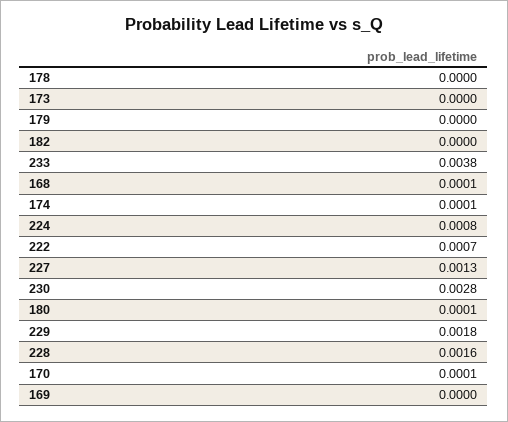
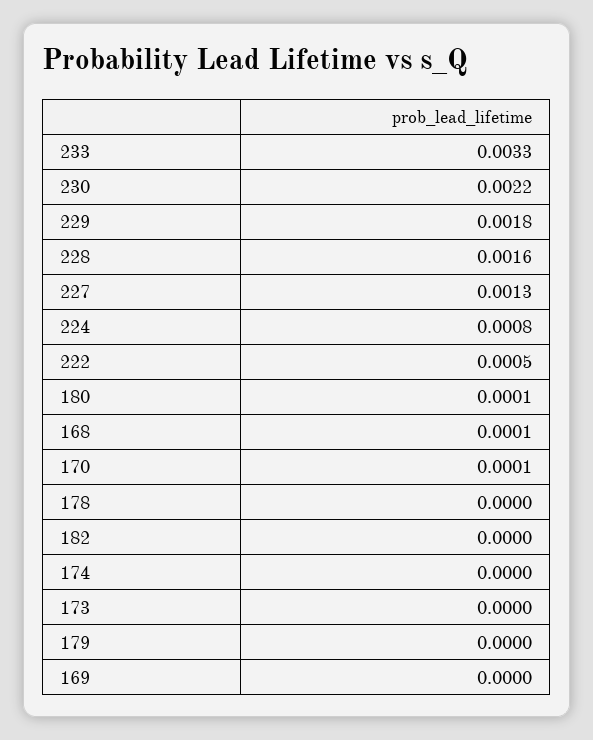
233: 0.0038 -> 0.0033
174: 0.0001 -> 0
222: 0.0007 -> 0.0005
230: 0.0028 -> 0.0022

